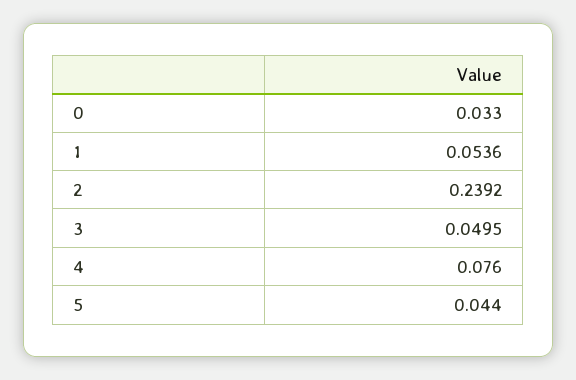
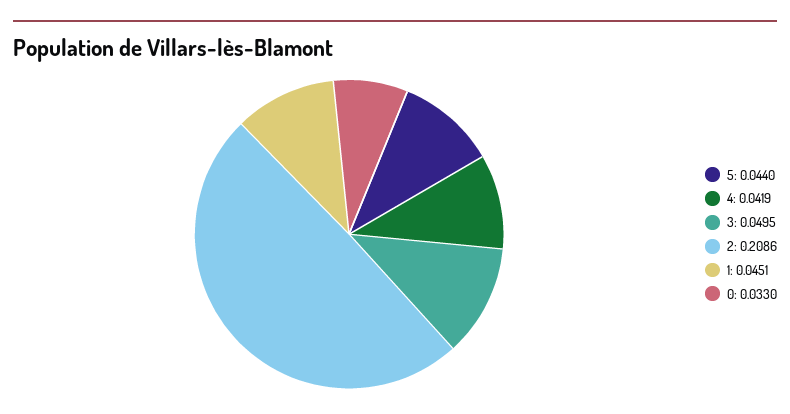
1: 0.0536 -> 0.0451
2: 0.2392 -> 0.2086
4: 0.076 -> 0.0419

